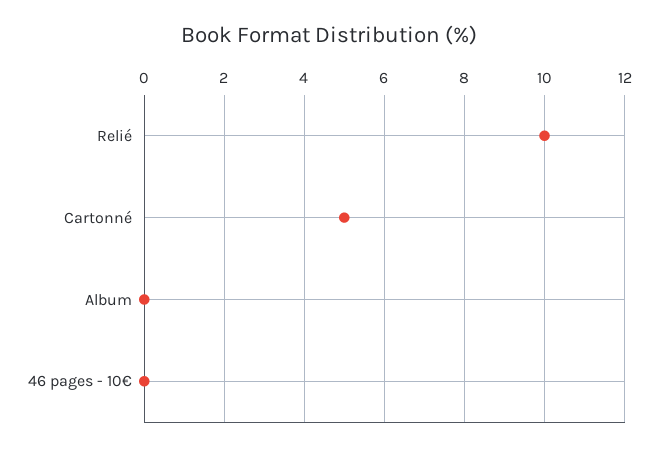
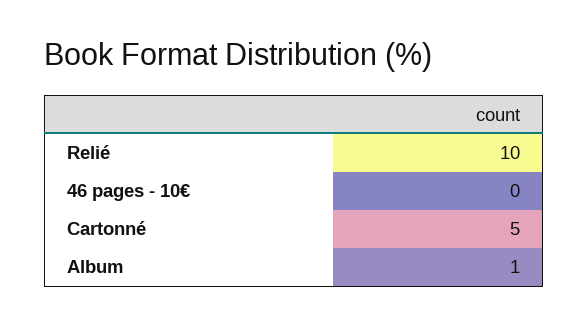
Album: 0 -> 1

